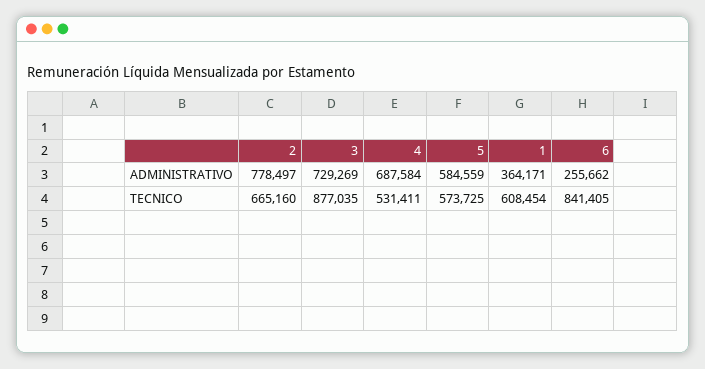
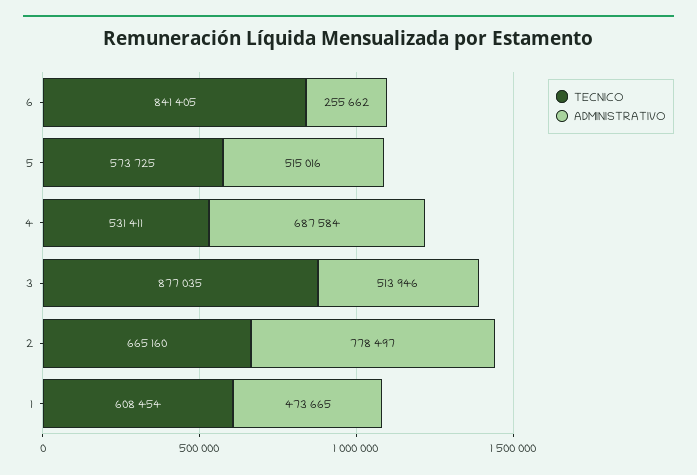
ADMINISTRATIVO, 3: 729269 -> 513946
ADMINISTRATIVO, 5: 584559 -> 515016
ADMINISTRATIVO, 1: 364171 -> 473665

